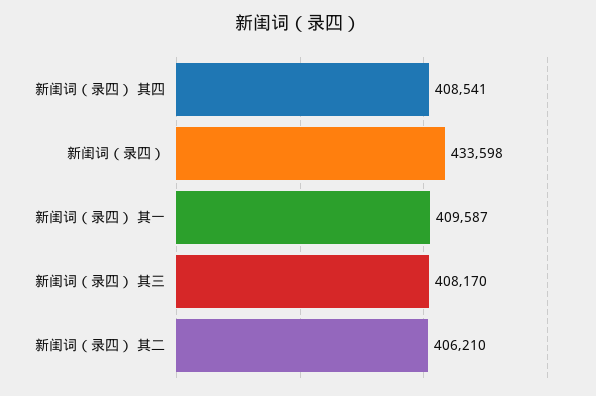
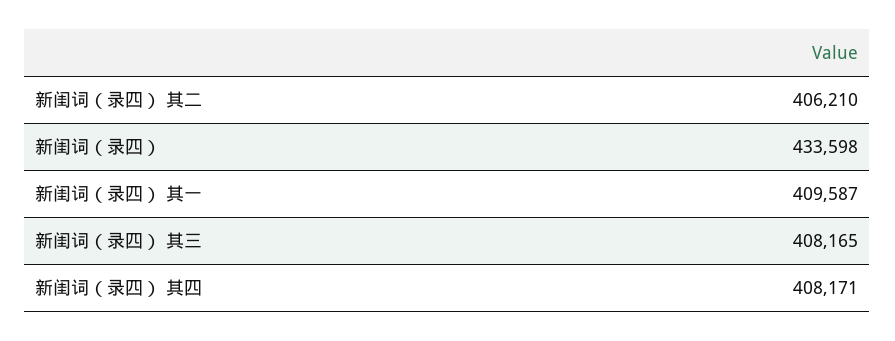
新闺词（录四） 其四: 408541 -> 408171
新闺词（录四） 其三: 408170 -> 408165

